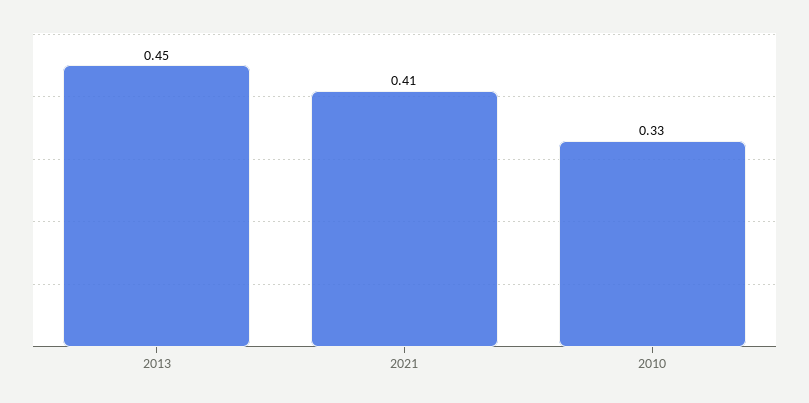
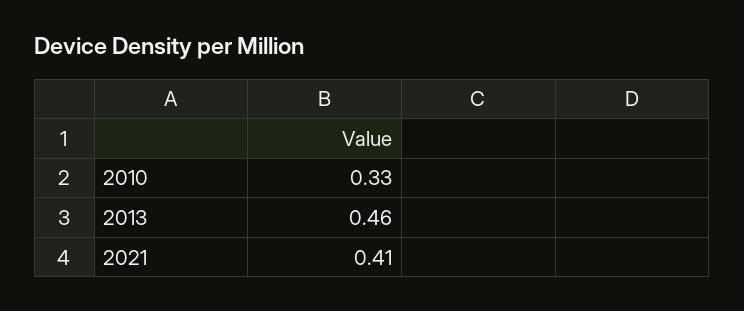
2013: 0.45 -> 0.46

